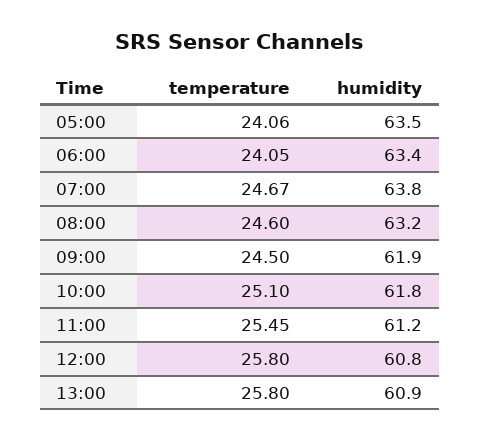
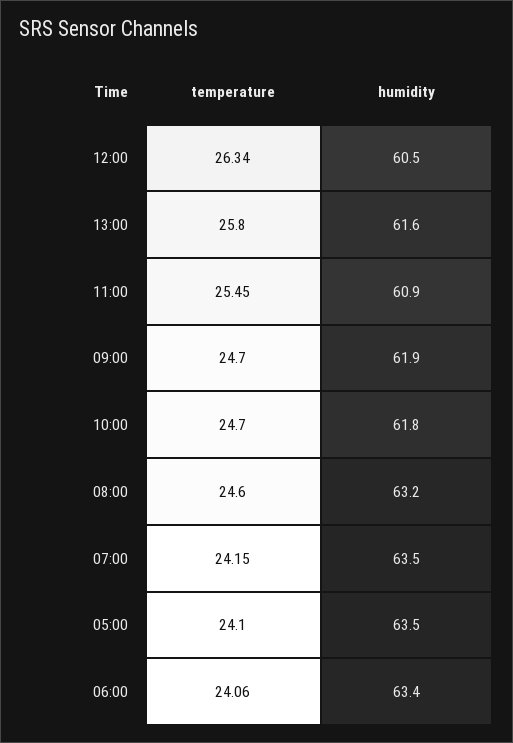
temperature, 05:00: 24.06 -> 24.1
temperature, 06:00: 24.05 -> 24.06
temperature, 07:00: 24.67 -> 24.15
humidity, 07:00: 63.8 -> 63.5
temperature, 09:00: 24.5 -> 24.7
temperature, 10:00: 25.1 -> 24.7
humidity, 11:00: 61.2 -> 60.9
temperature, 12:00: 25.8 -> 26.34
humidity, 12:00: 60.8 -> 60.5
humidity, 13:00: 60.9 -> 61.6

